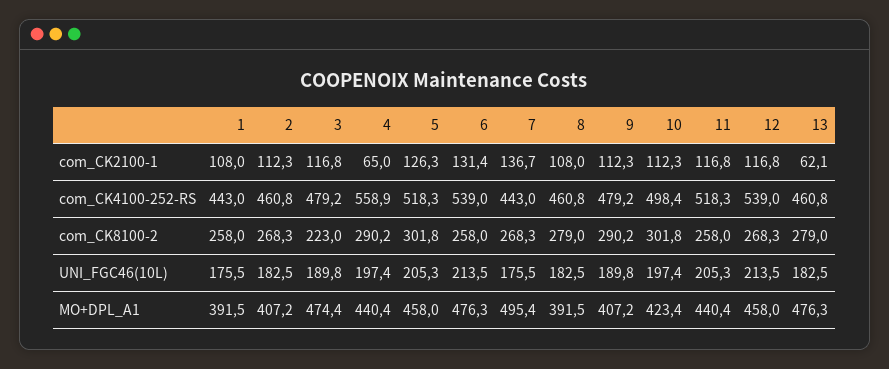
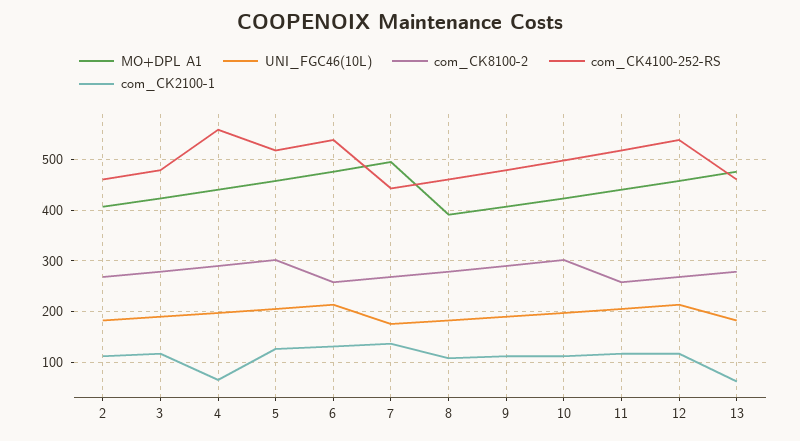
com_CK2100-1, 1: 108 -> none
com_CK4100-252-RS, 1: 443 -> none
com_CK8100-2, 1: 258 -> none
com_CK8100-2, 3: 223 -> 280
UNI_FGC46(10L), 1: 175.5 -> none
MO+DPL_A1, 1: 391.5 -> none
MO+DPL_A1, 3: 474.4 -> 420

